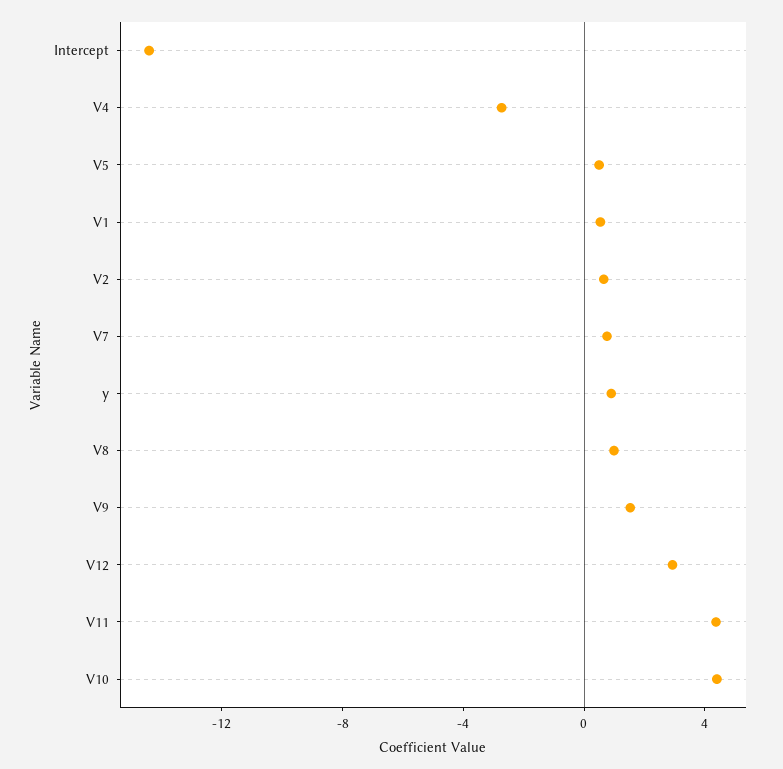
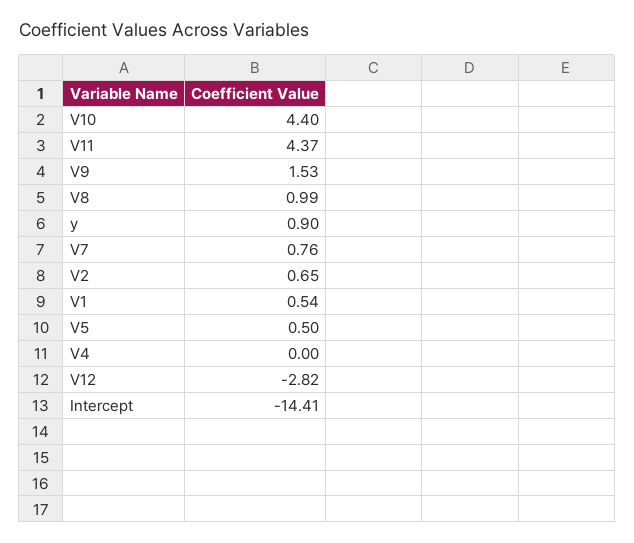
V4: -3 -> 0
V12: 3 -> -2.82

